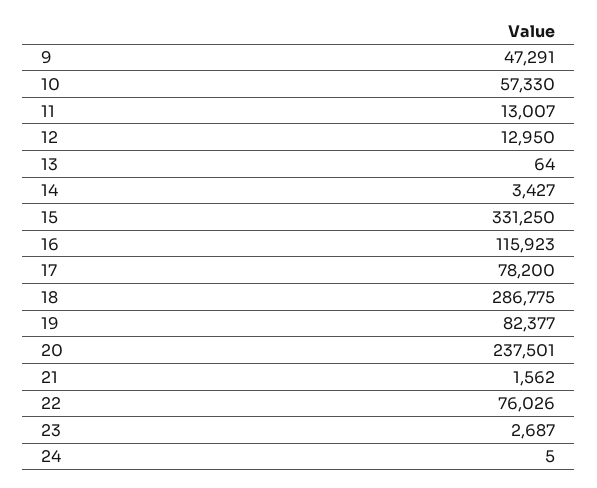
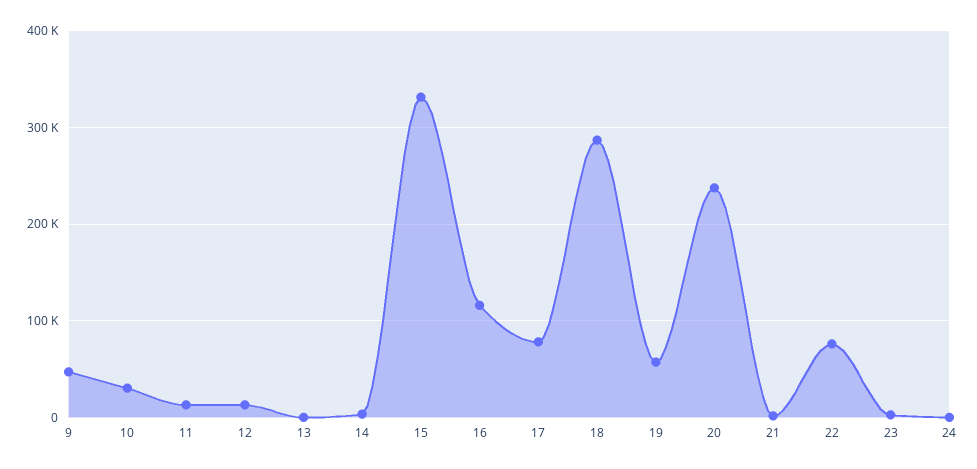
10: 57330 -> 30000
19: 82377 -> 60000

